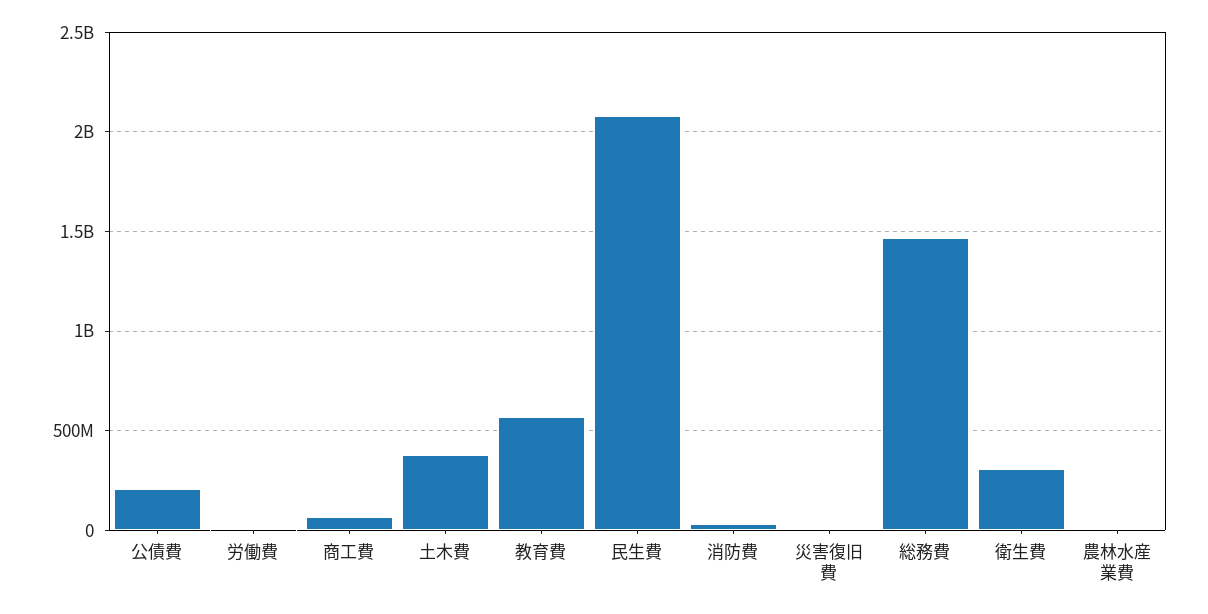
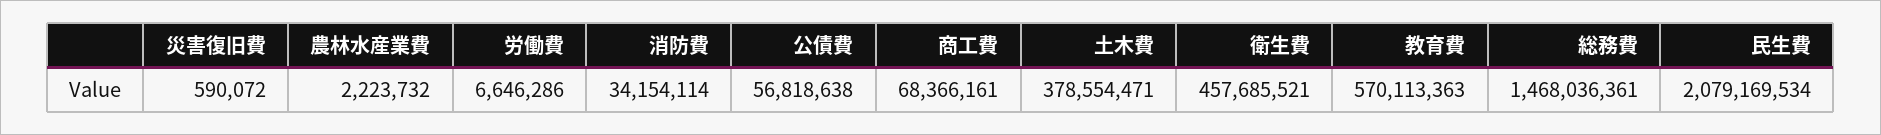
公債費: 200000000 -> 56818638
衛生費: 300000000 -> 457685521

